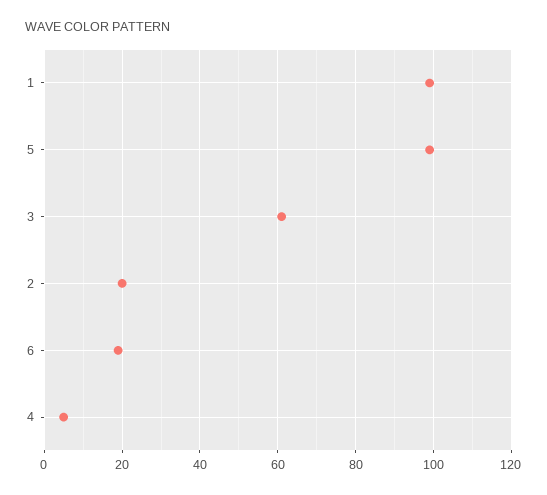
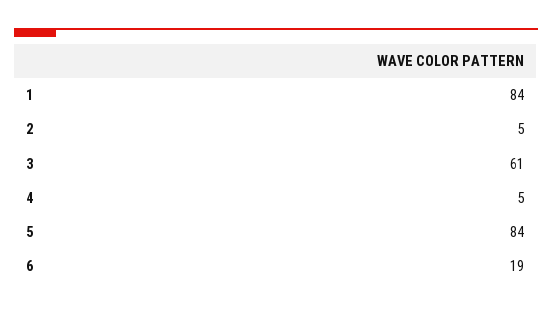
1: 100 -> 84
5: 100 -> 84
2: 20 -> 5

